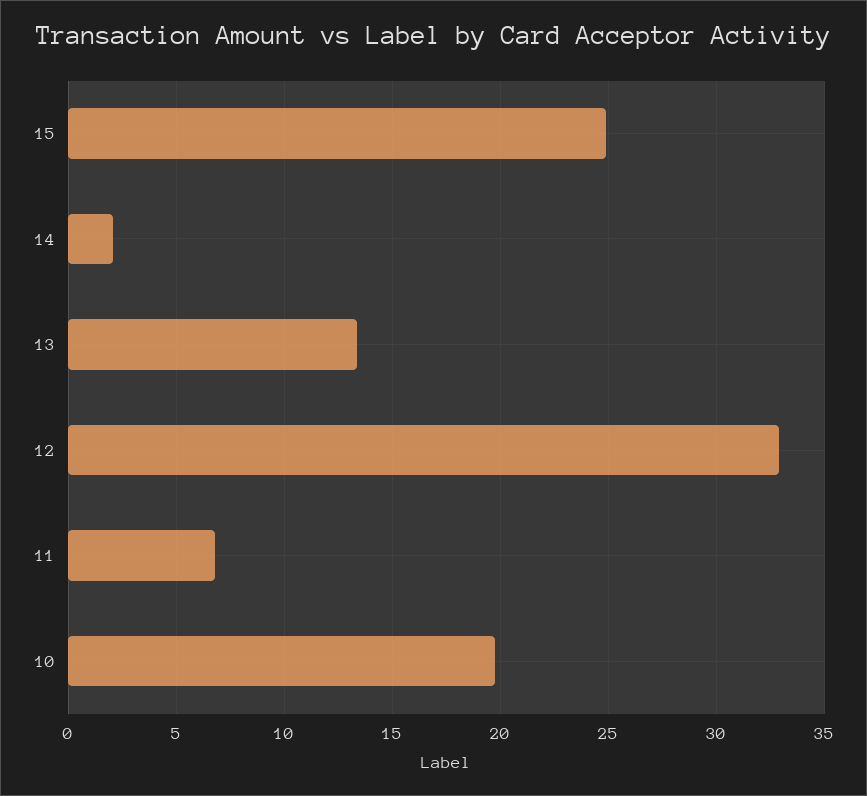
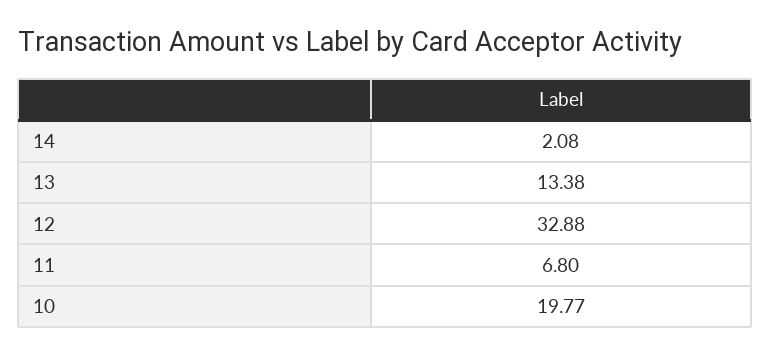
15: 25 -> none

